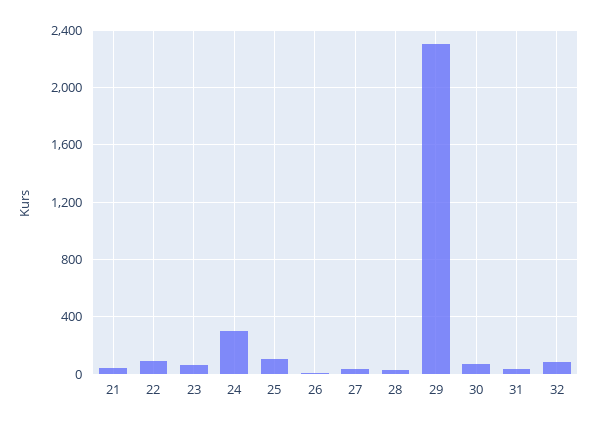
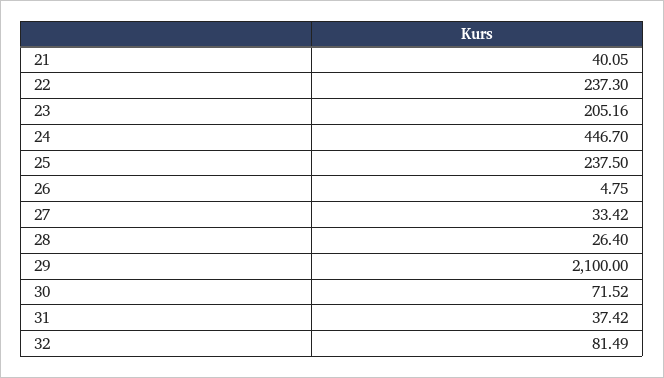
22: 100 -> 237.3
23: 50 -> 205.16
24: 300 -> 446.7
25: 100 -> 237.5
29: 2300 -> 2100

